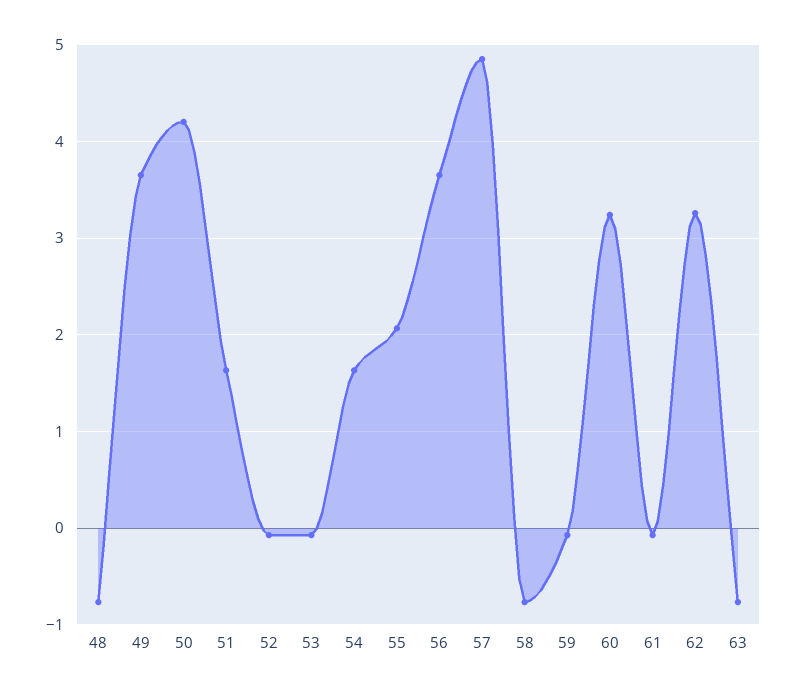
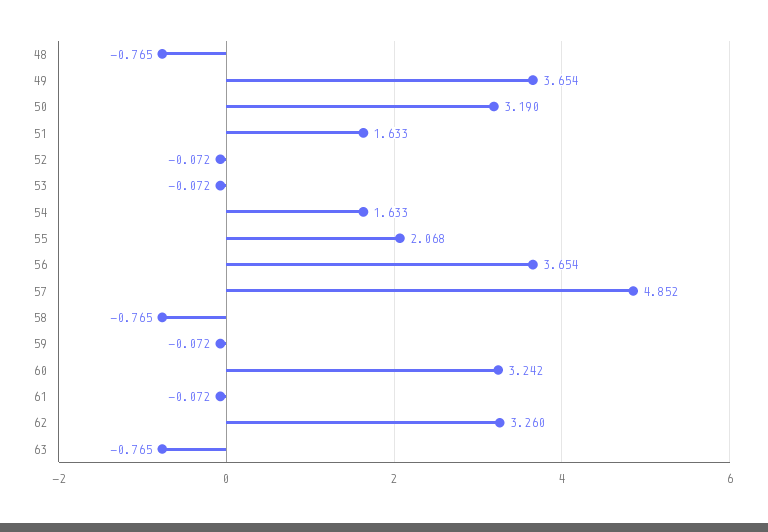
50: 4.2 -> 3.19

